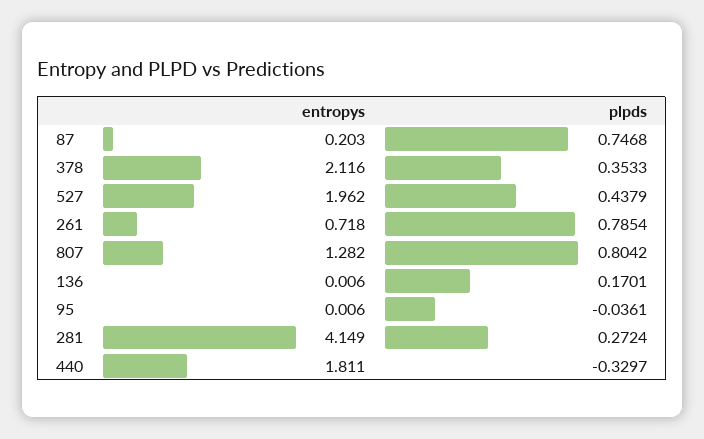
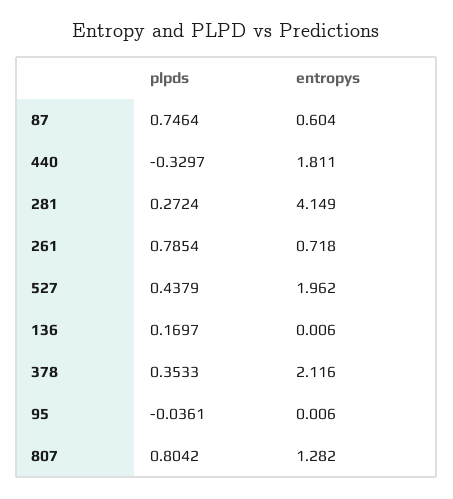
entropys, 87: 0.203 -> 0.604
plpds, 87: 0.7468 -> 0.7464
plpds, 136: 0.1701 -> 0.1697

